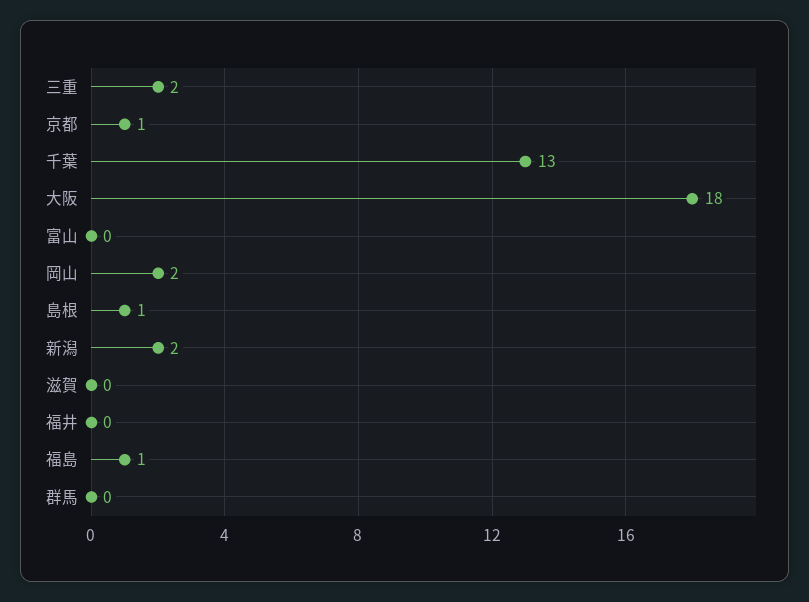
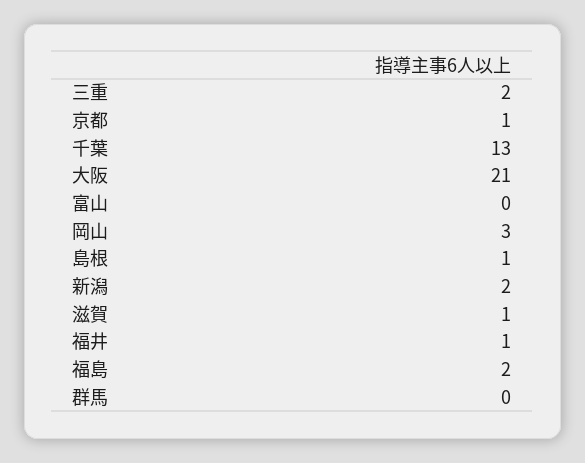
大阪: 18 -> 21
岡山: 2 -> 3
滋賀: 0 -> 1
福井: 0 -> 1
福島: 1 -> 2

